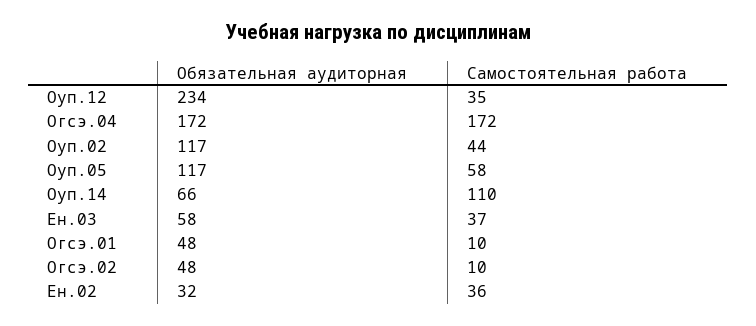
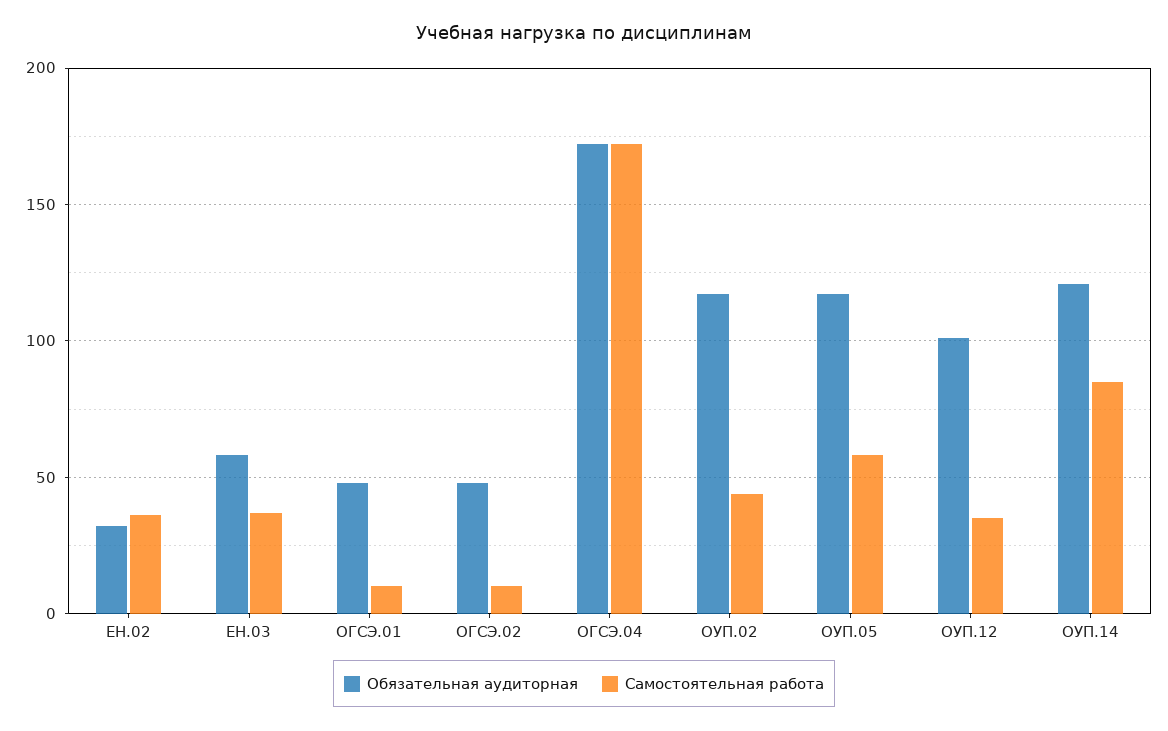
Обязательная аудиторная, Оуп.12: 234 -> 100
Обязательная аудиторная, Оуп.14: 66 -> 120
Самостоятельная работа, Оуп.14: 110 -> 85

